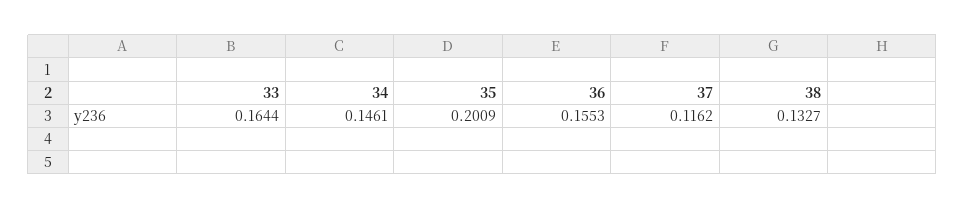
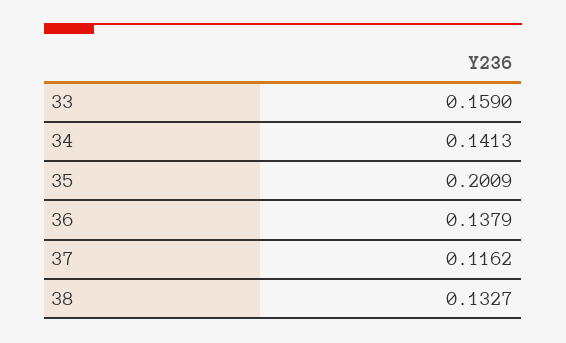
33: 0.1644 -> 0.159
34: 0.1461 -> 0.1413
36: 0.1553 -> 0.1379

